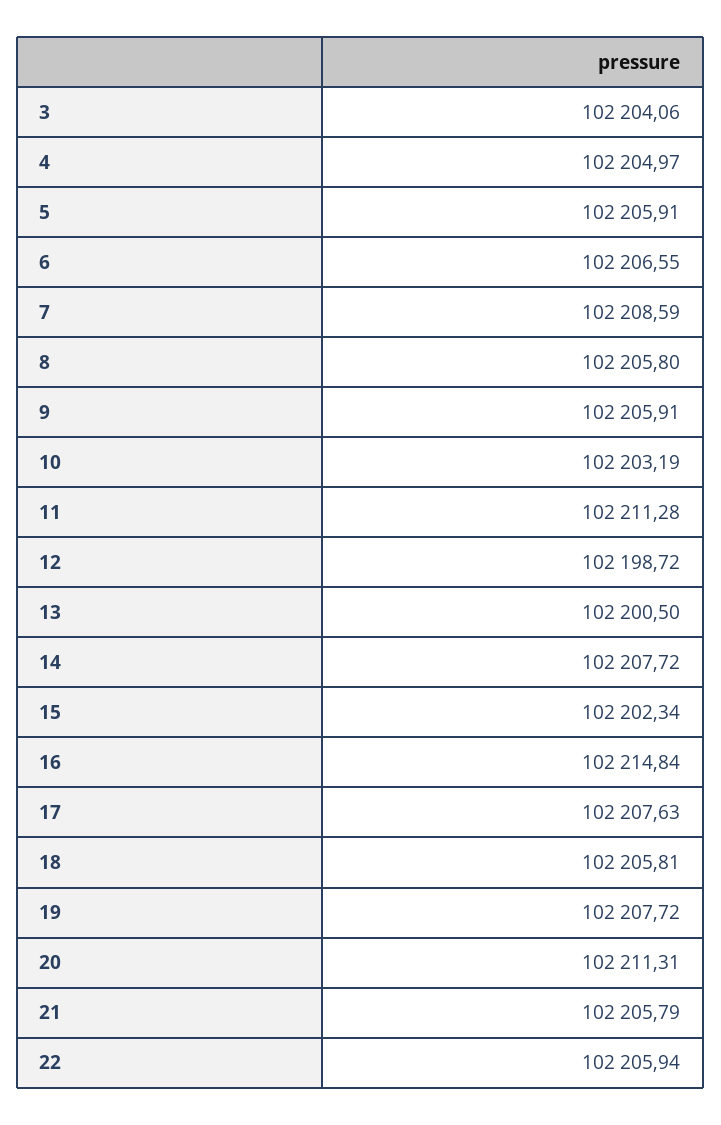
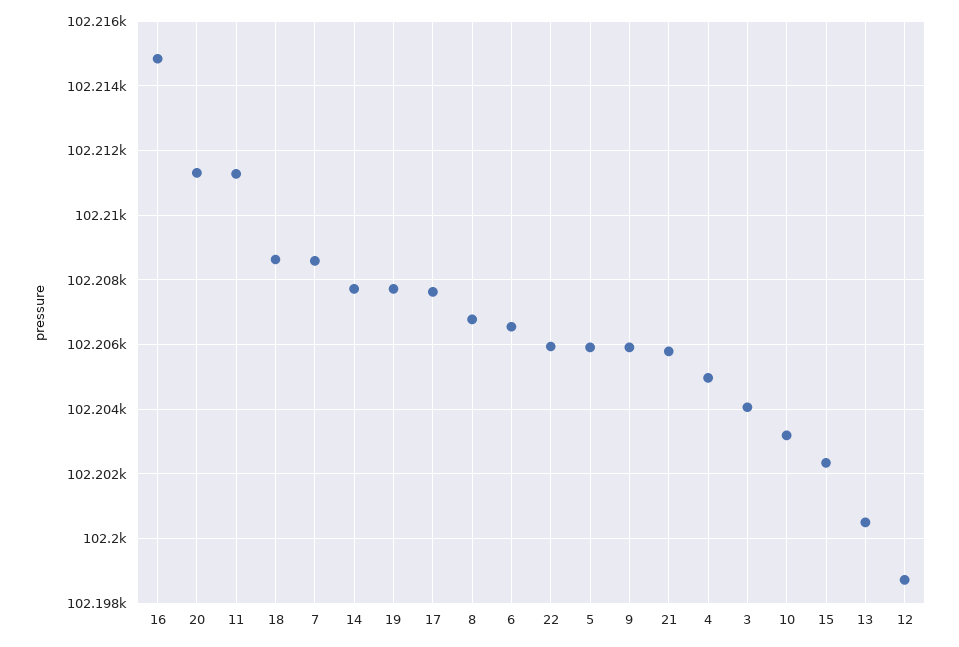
8: 102205.8 -> 102206.8
18: 102205.81 -> 102208.6

